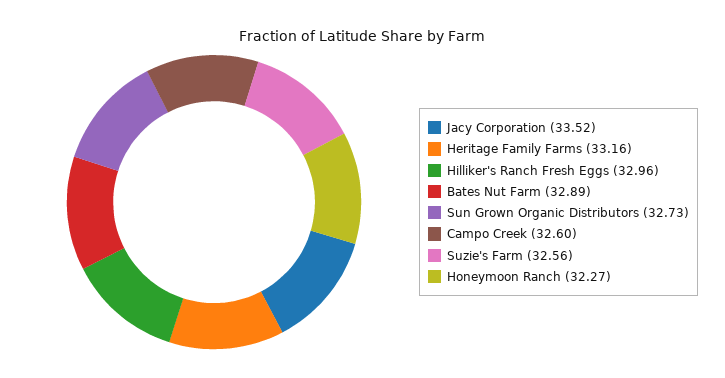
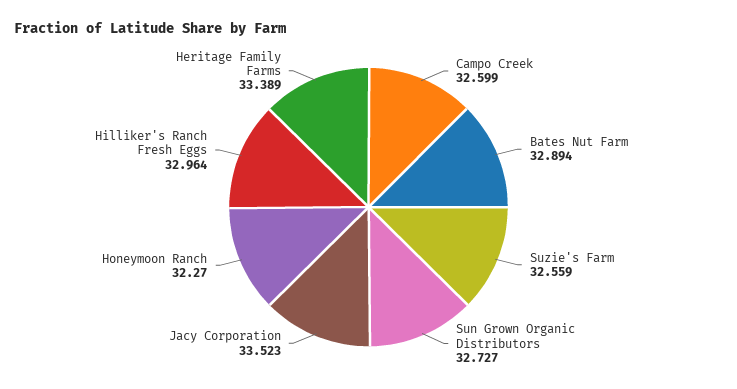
Heritage Family Farms: 33.16 -> 33.389

